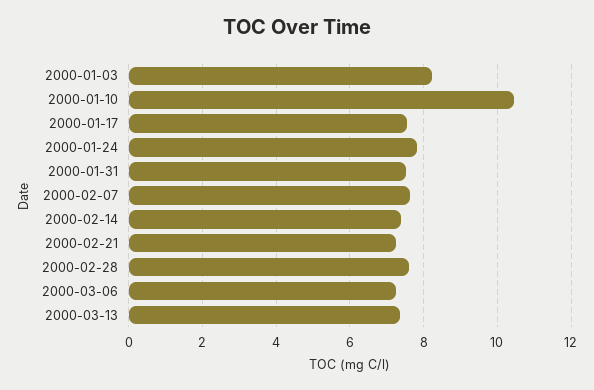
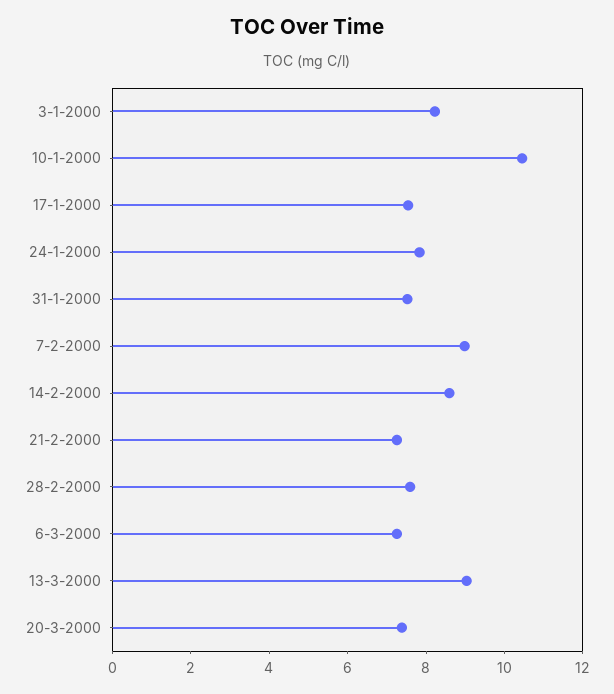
2000-02-07: 7.6 -> 9
2000-02-14: 7.4 -> 8.5
2000-03-13: 7.4 -> 9
20-3-2000: none -> 7.5

